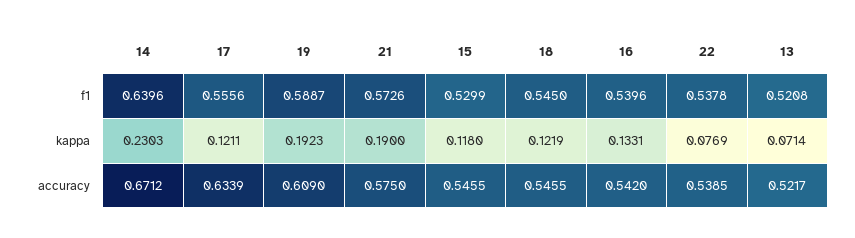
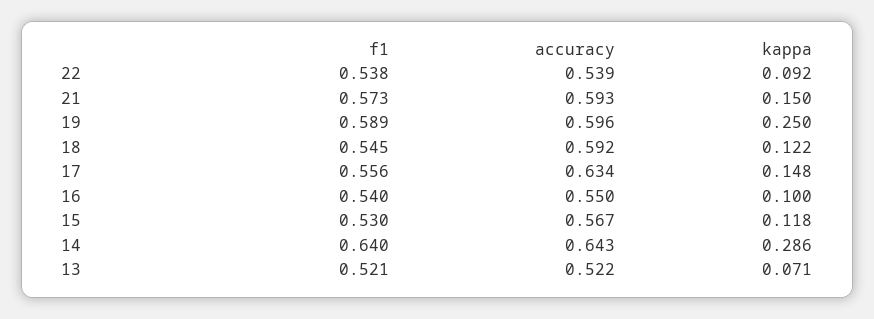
14, kappa: 0.2303 -> 0.286
17, kappa: 0.1211 -> 0.148
19, kappa: 0.1923 -> 0.25
21, kappa: 0.19 -> 0.15
16, kappa: 0.1331 -> 0.1
22, kappa: 0.0769 -> 0.092
14, accuracy: 0.6712 -> 0.643
19, accuracy: 0.609 -> 0.596
21, accuracy: 0.575 -> 0.593
15, accuracy: 0.5455 -> 0.567
18, accuracy: 0.5455 -> 0.592
16, accuracy: 0.542 -> 0.55

